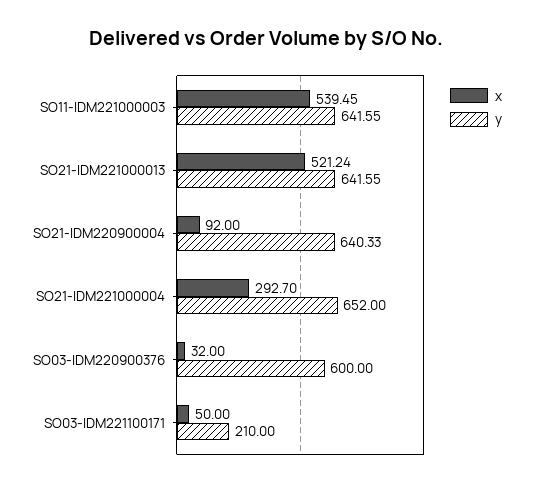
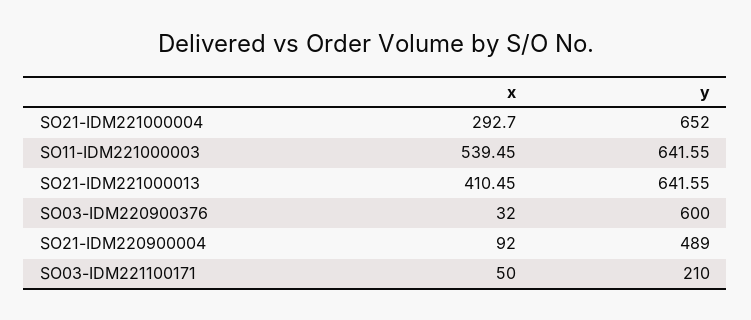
x, SO21-IDM221000013: 521.24 -> 410.45
y, SO21-IDM220900004: 640.33 -> 489

